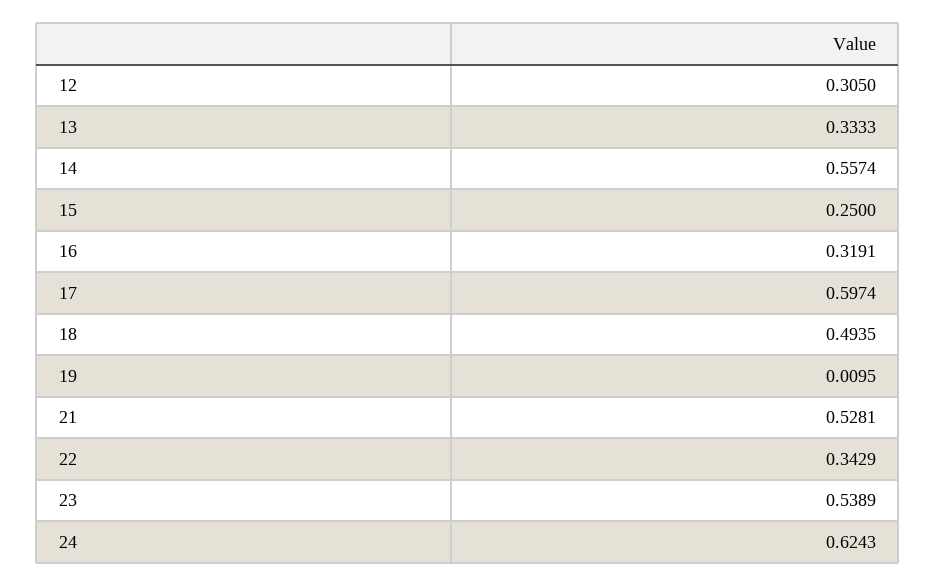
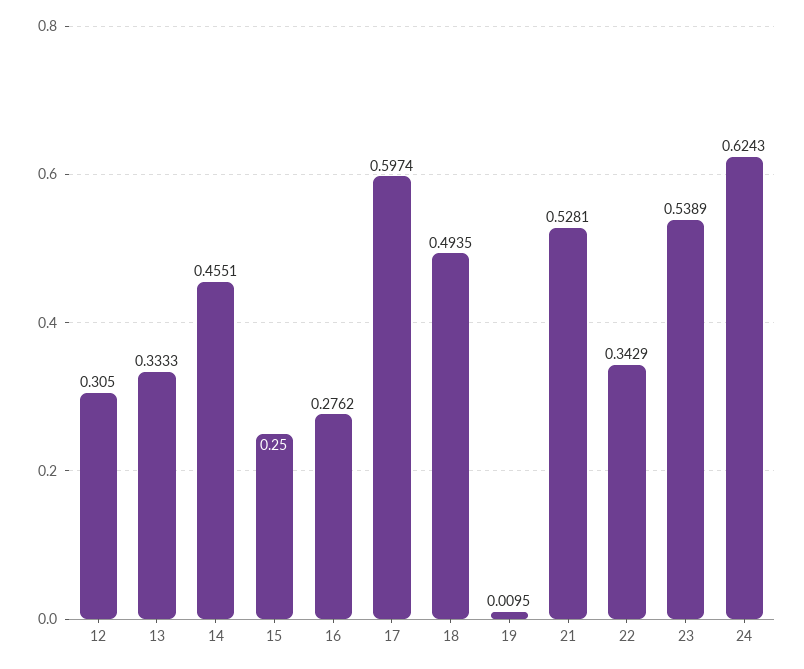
14: 0.5574 -> 0.4551
16: 0.3191 -> 0.2762

